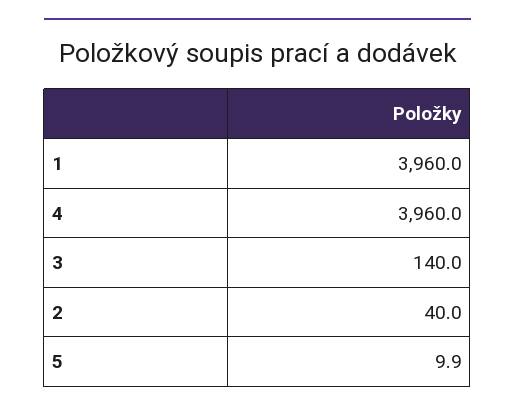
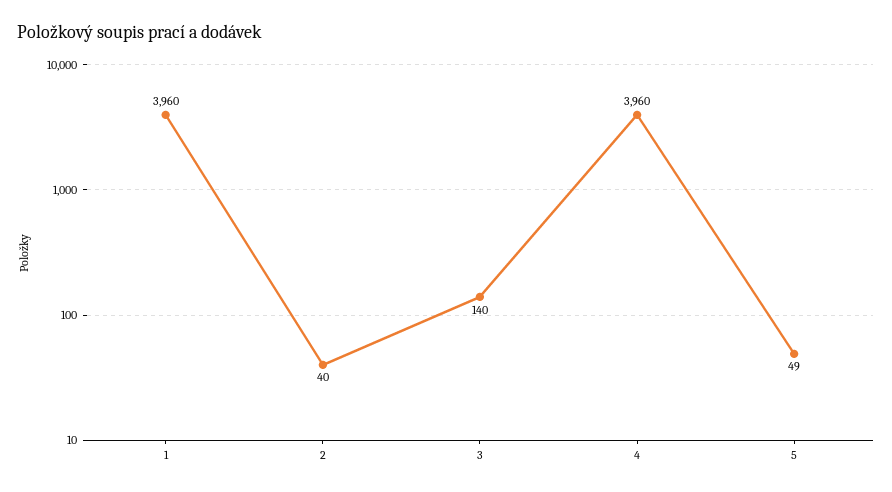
5: 9.9 -> 49

